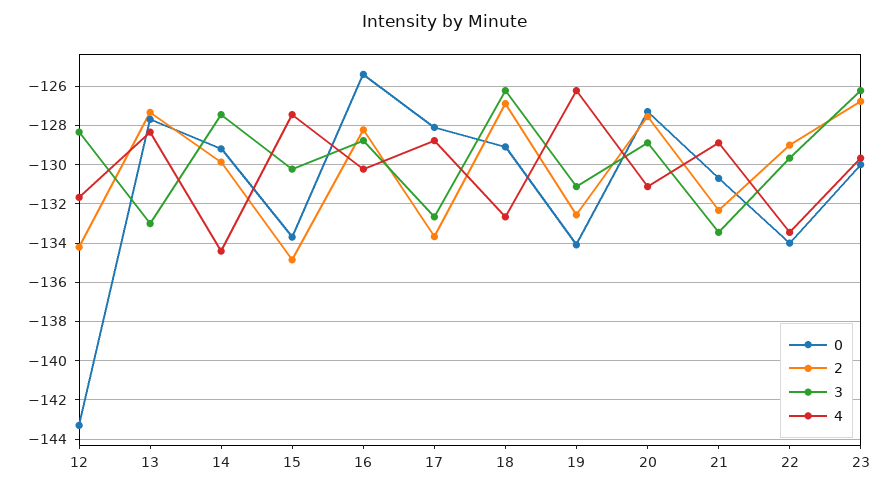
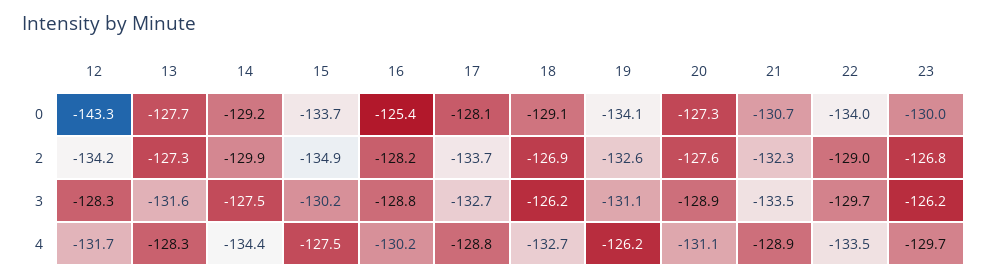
3, 13: -133 -> -131.6

